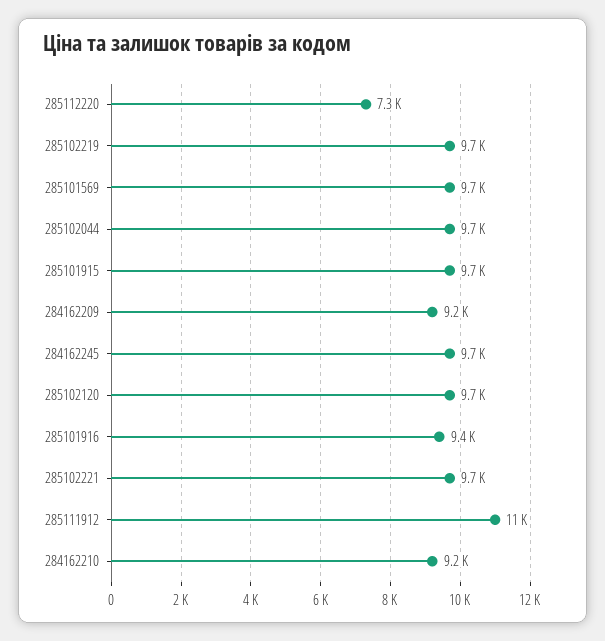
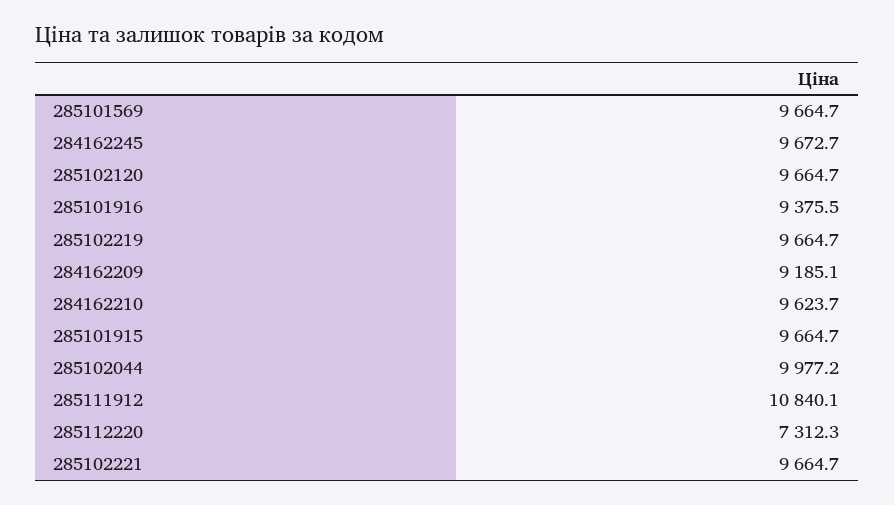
285102044: 9700 -> 9977.2
284162210: 9200 -> 9623.7

